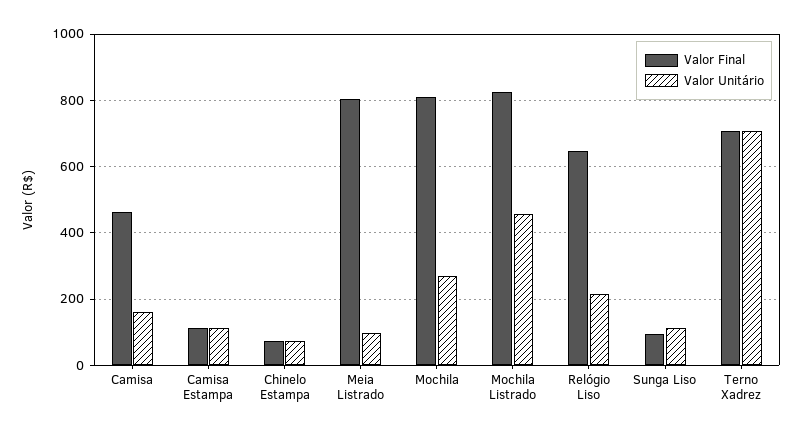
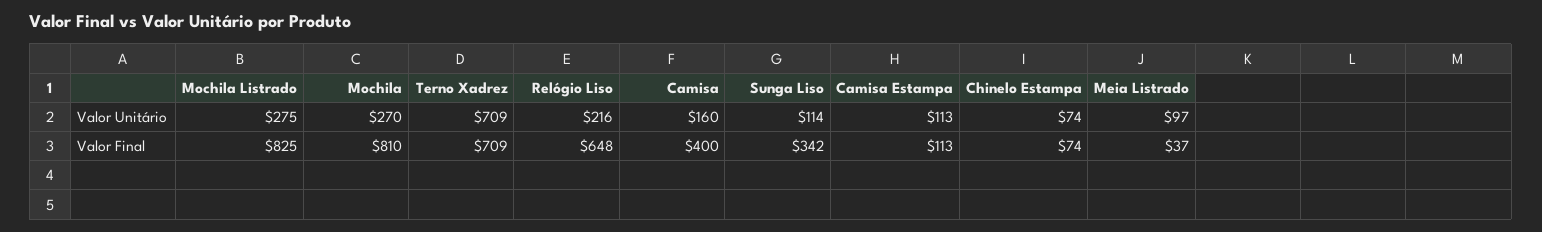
Valor Final, Camisa: 460 -> 400
Valor Final, Meia Listrado: 800 -> 37
Valor Unitário, Mochila Listrado: 460 -> 275
Valor Final, Sunga Liso: 100 -> 342

